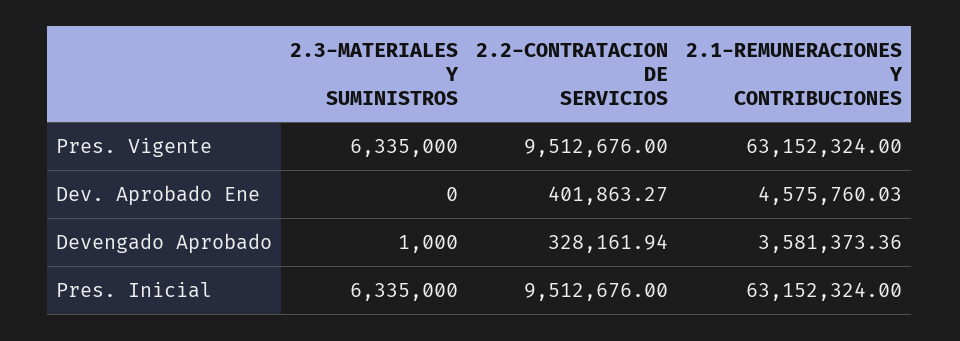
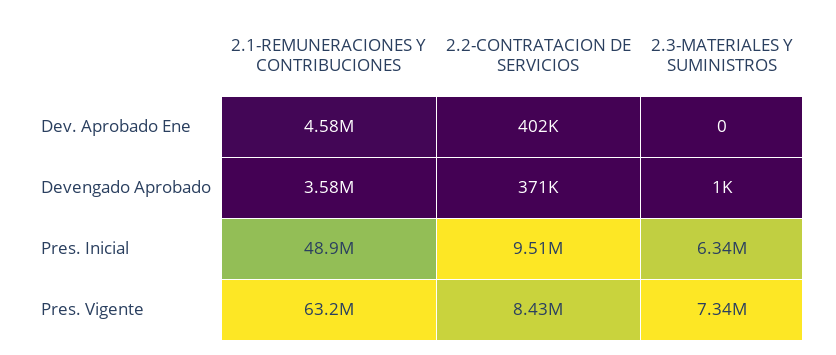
2.3-MATERIALES Y SUMINISTROS, Pres. Vigente: 6335000 -> 7340000
2.2-CONTRATACION DE SERVICIOS, Pres. Vigente: 9512676 -> 8430000
2.2-CONTRATACION DE SERVICIOS, Devengado Aprobado: 328161.94 -> 371000
2.1-REMUNERACIONES Y CONTRIBUCIONES, Pres. Inicial: 63152324 -> 48900000

